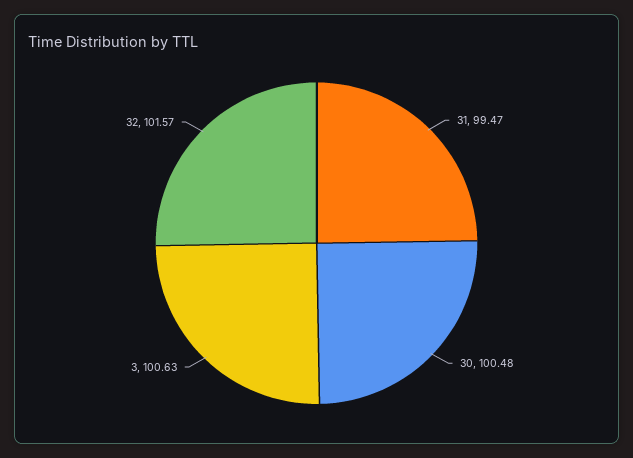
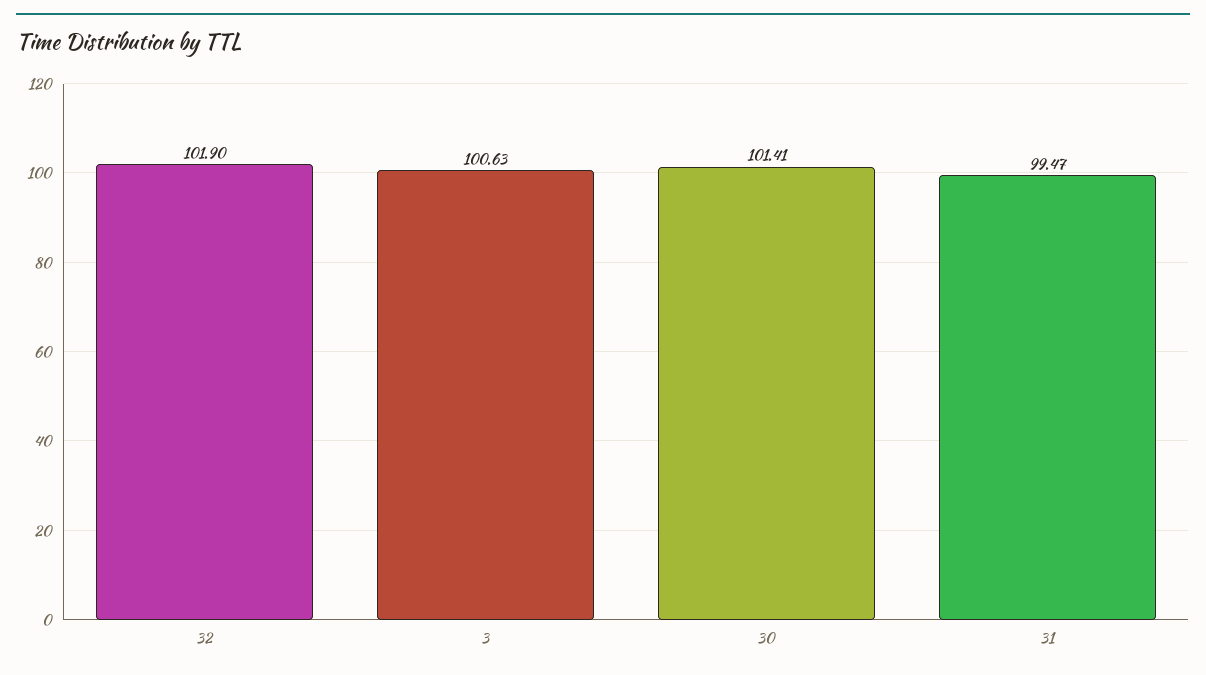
30: 100.48 -> 101.41
32: 101.57 -> 101.9

